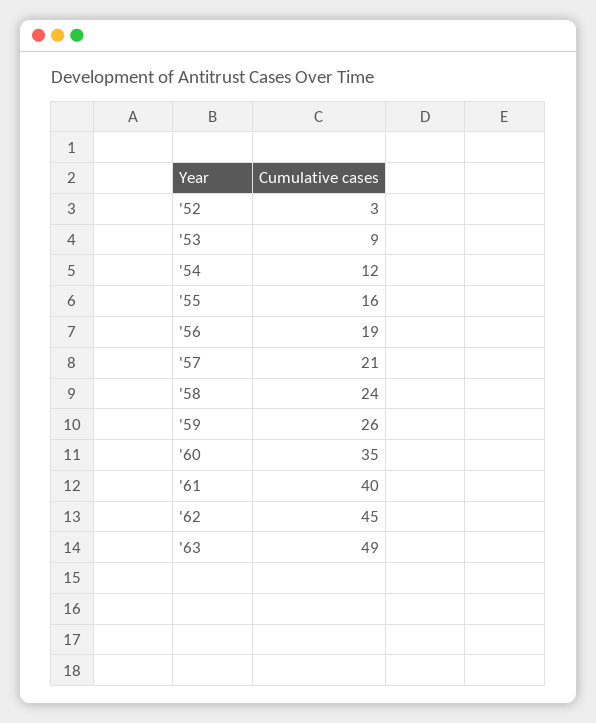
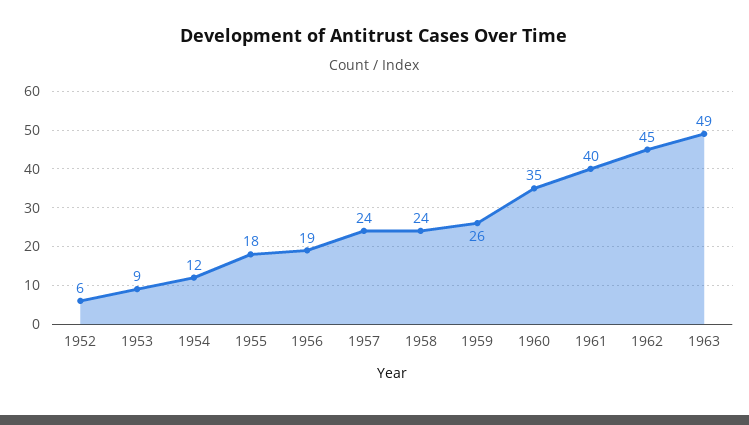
'52: 3 -> 6
'55: 16 -> 18
'57: 21 -> 24

